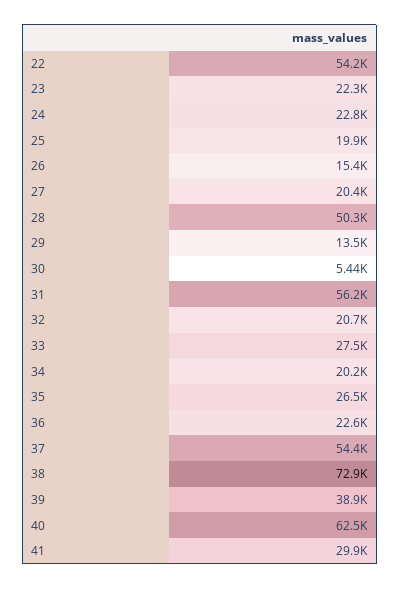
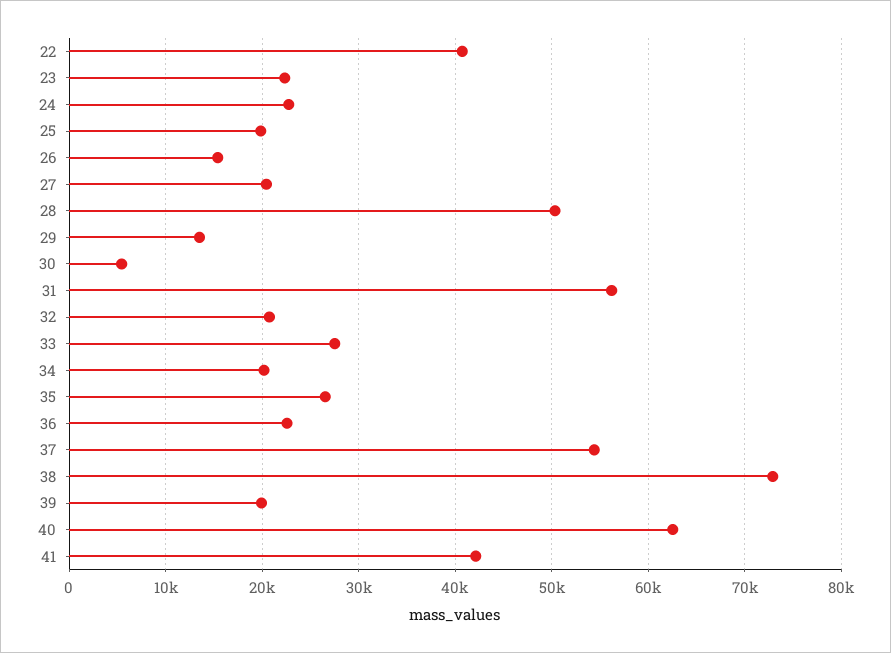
22: 54200 -> 41000
39: 38900 -> 20000
41: 29900 -> 42000

